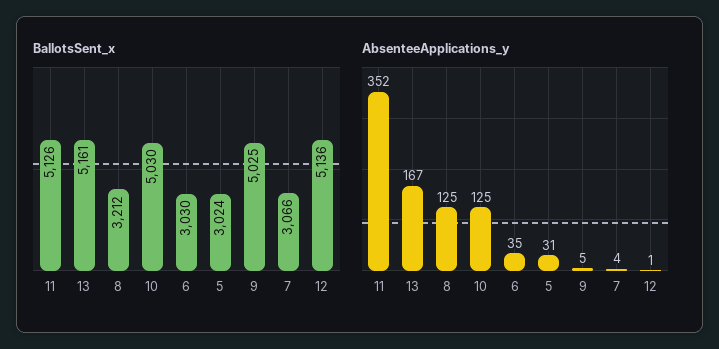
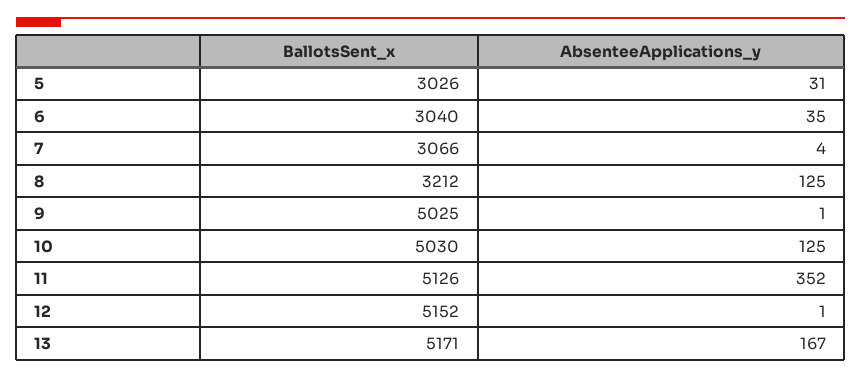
BallotsSent_x, 13: 5161 -> 5171
BallotsSent_x, 6: 3030 -> 3040
BallotsSent_x, 5: 3024 -> 3026
BallotsSent_x, 12: 5136 -> 5152
AbsenteeApplications_y, 9: 5 -> 1

